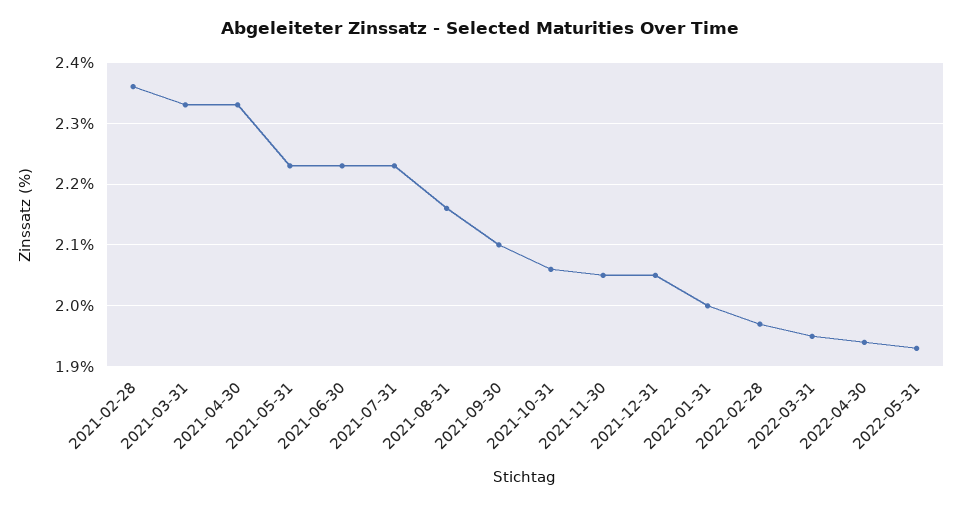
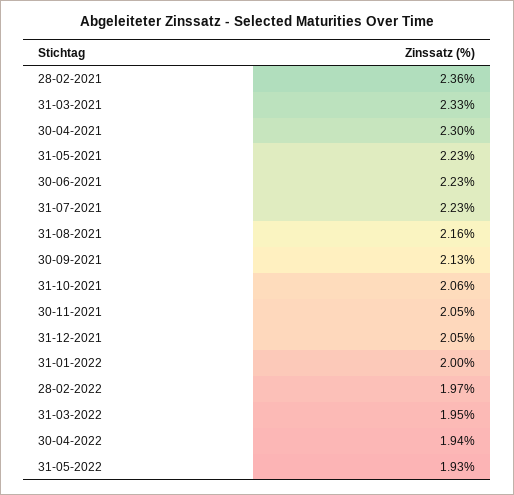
2021-04-30: 2.33 -> 2.3
2021-09-30: 2.1 -> 2.13

